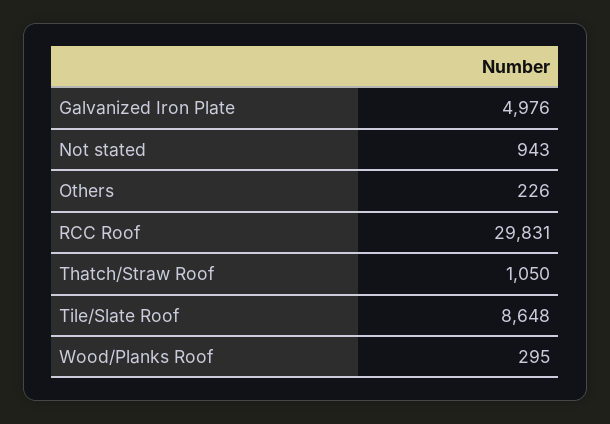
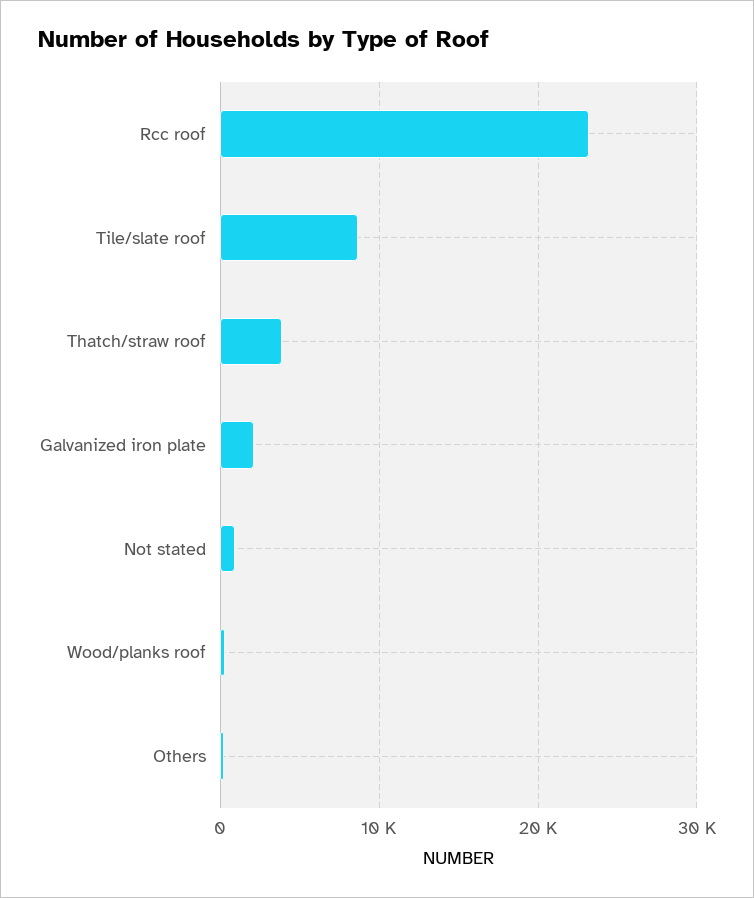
Galvanized Iron Plate: 4976 -> 2000
RCC Roof: 29831 -> 23000
Thatch/Straw Roof: 1050 -> 4000

